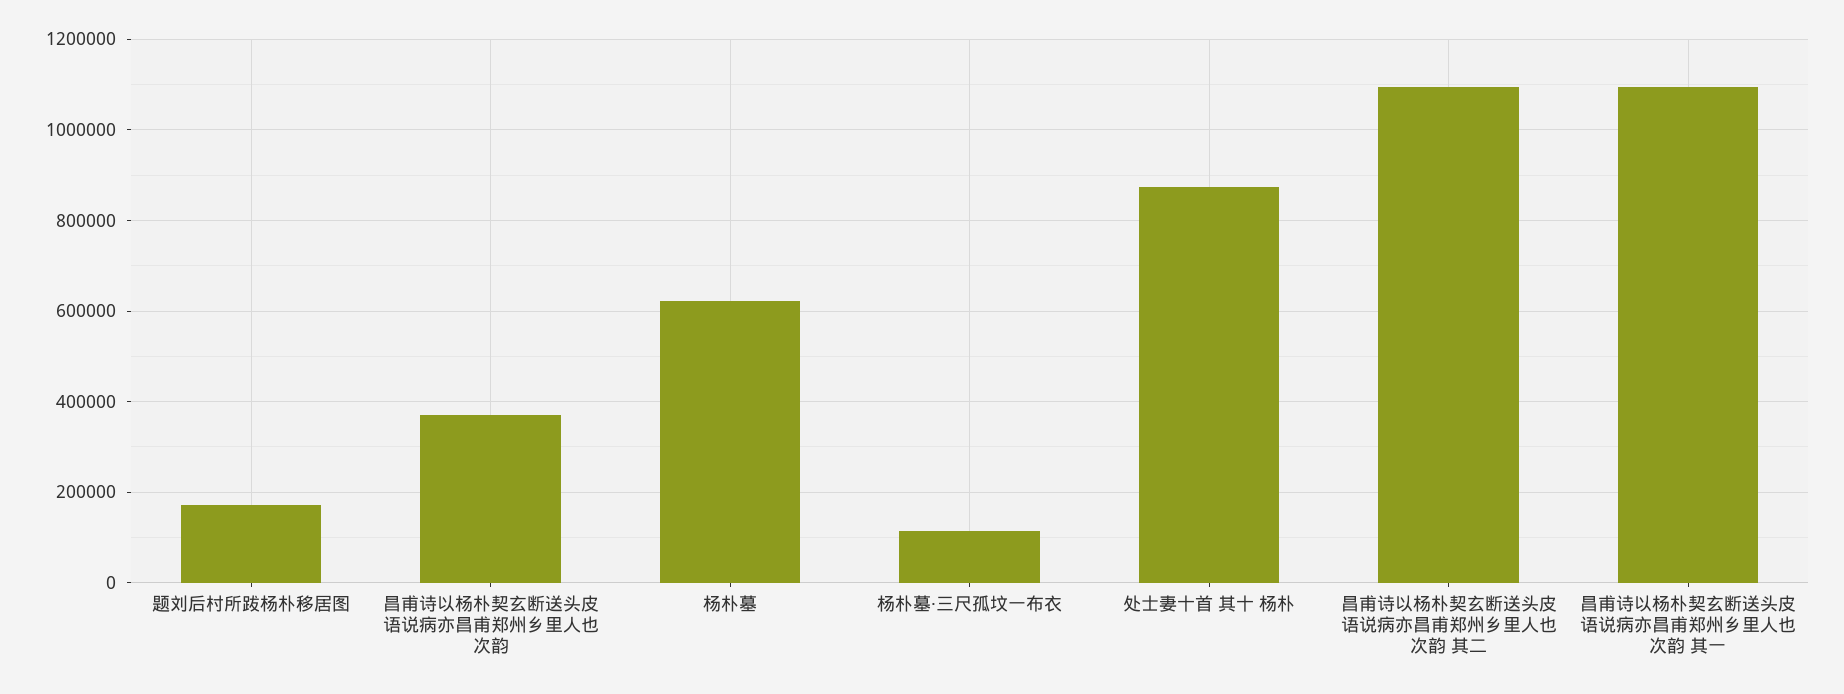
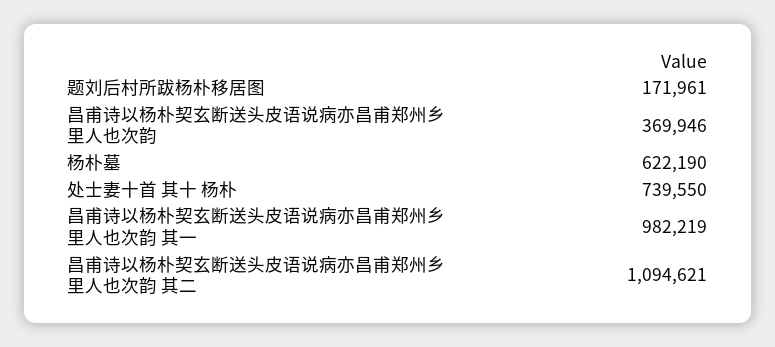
杨朴墓·三尺孤坟一布衣: 120000 -> none
处士妻十首 其十 杨朴: 880000 -> 739550
昌甫诗以杨朴契玄断送头皮语说病亦昌甫郑州乡里人也次韵 其一: 1100000 -> 982219

